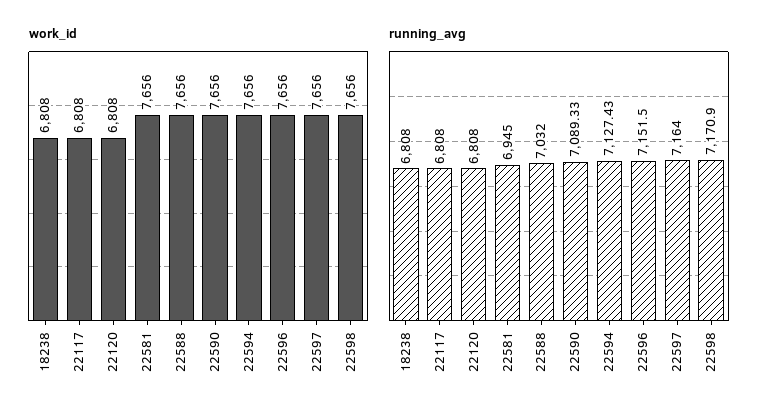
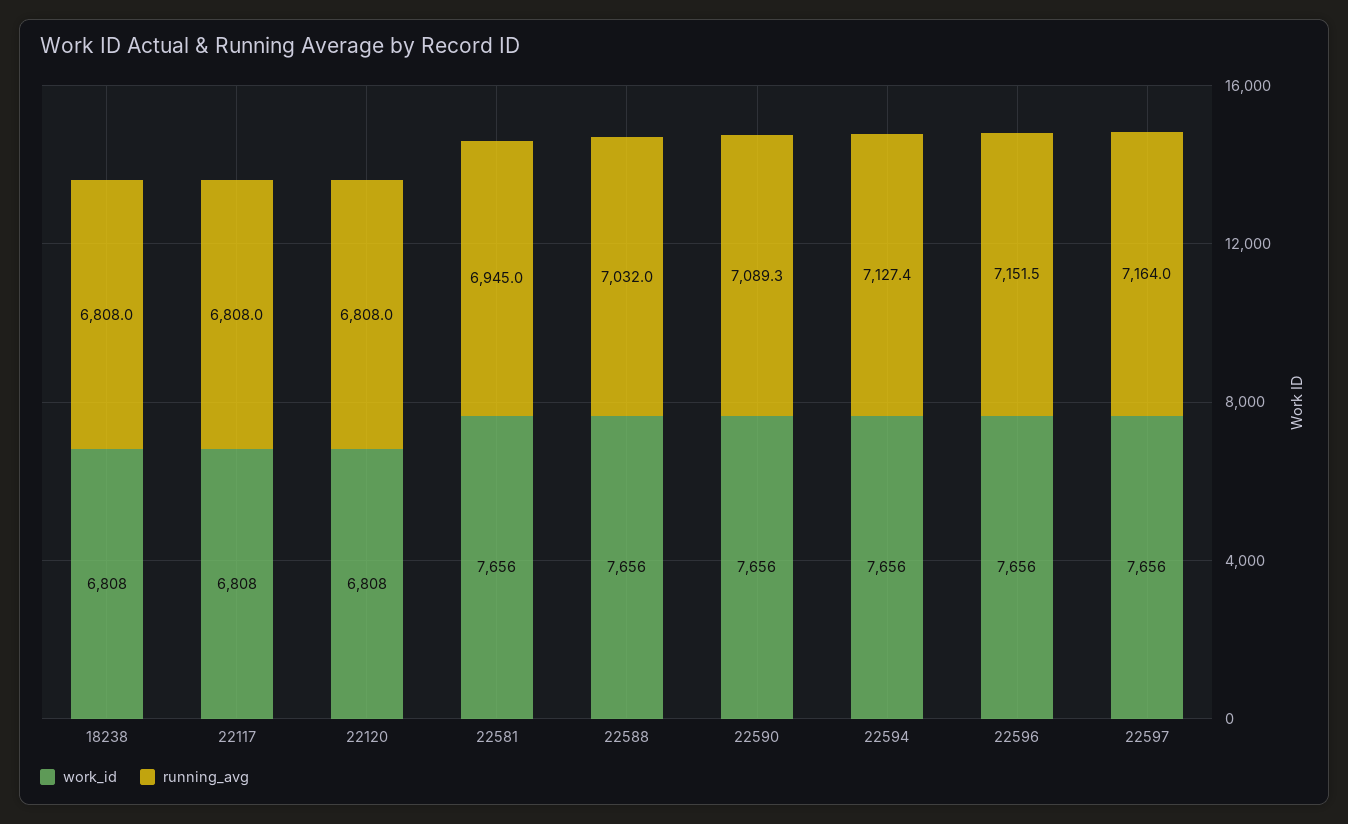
work_id, 22598: 7656 -> none
running_avg, 22598: 7170.9 -> none

